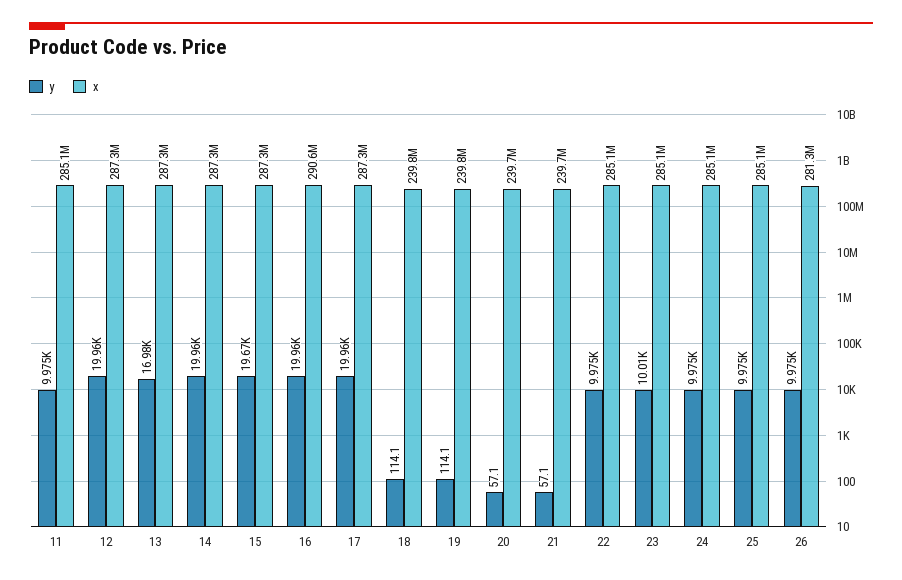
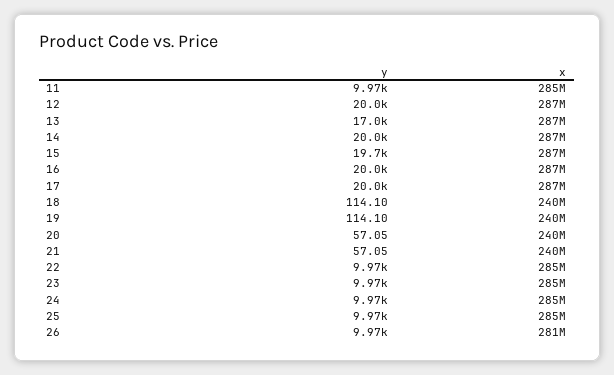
x, 16: 290600000 -> 287000000
y, 23: 10010 -> 9970

